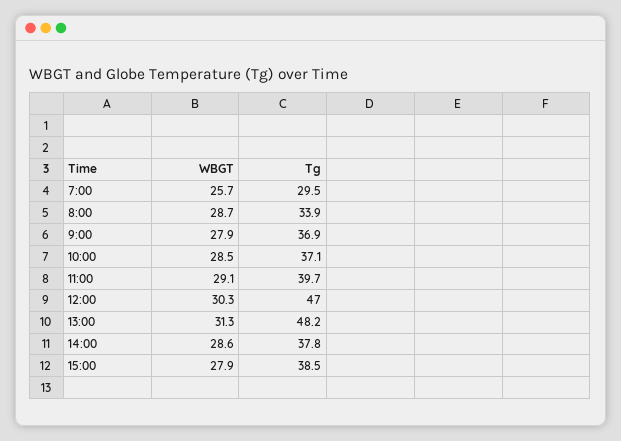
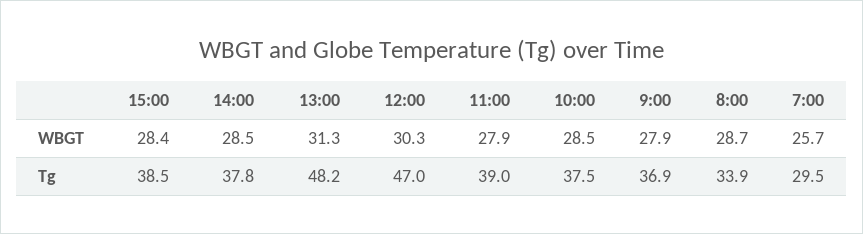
Tg, 10:00: 37.1 -> 37.5
WBGT, 11:00: 29.1 -> 27.9
Tg, 11:00: 39.7 -> 39
WBGT, 14:00: 28.6 -> 28.5
WBGT, 15:00: 27.9 -> 28.4

